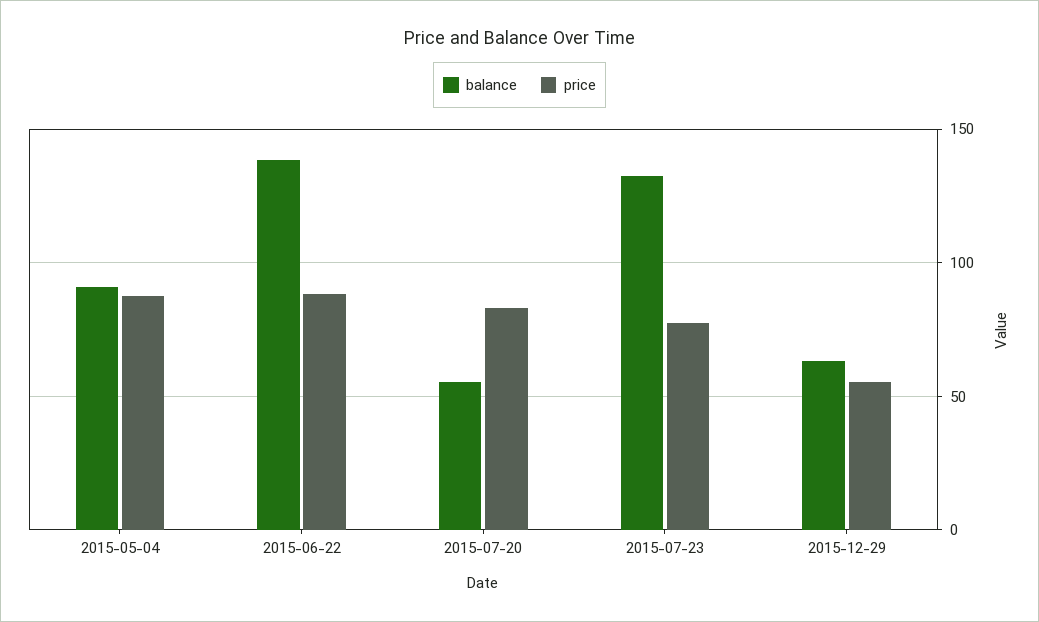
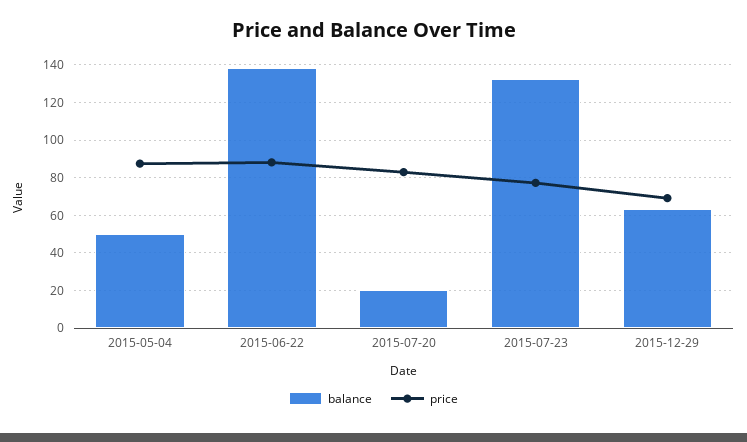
balance, 2015-05-04: 90 -> 50
balance, 2015-07-20: 55 -> 20
price, 2015-12-29: 55 -> 70

